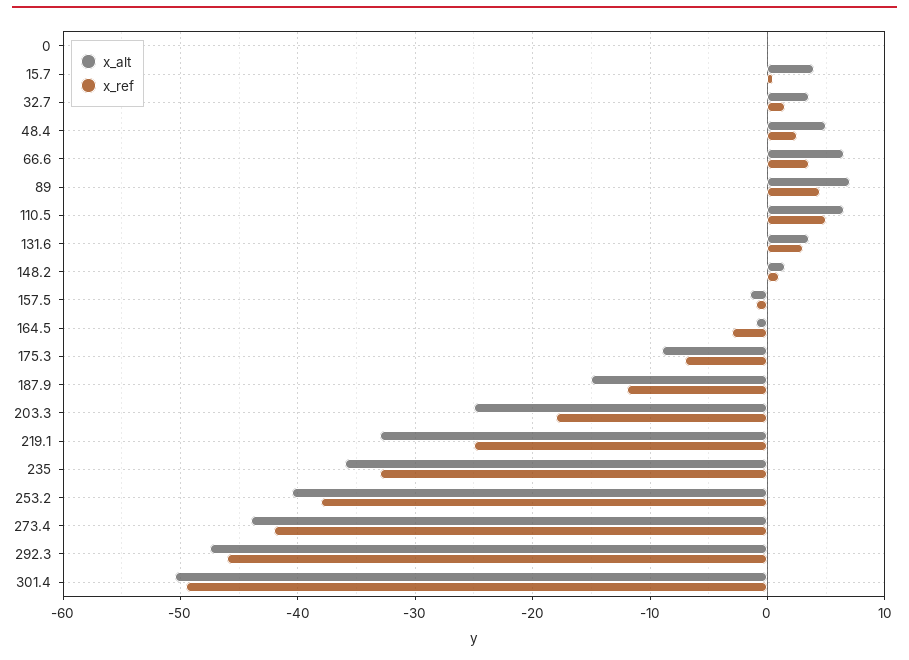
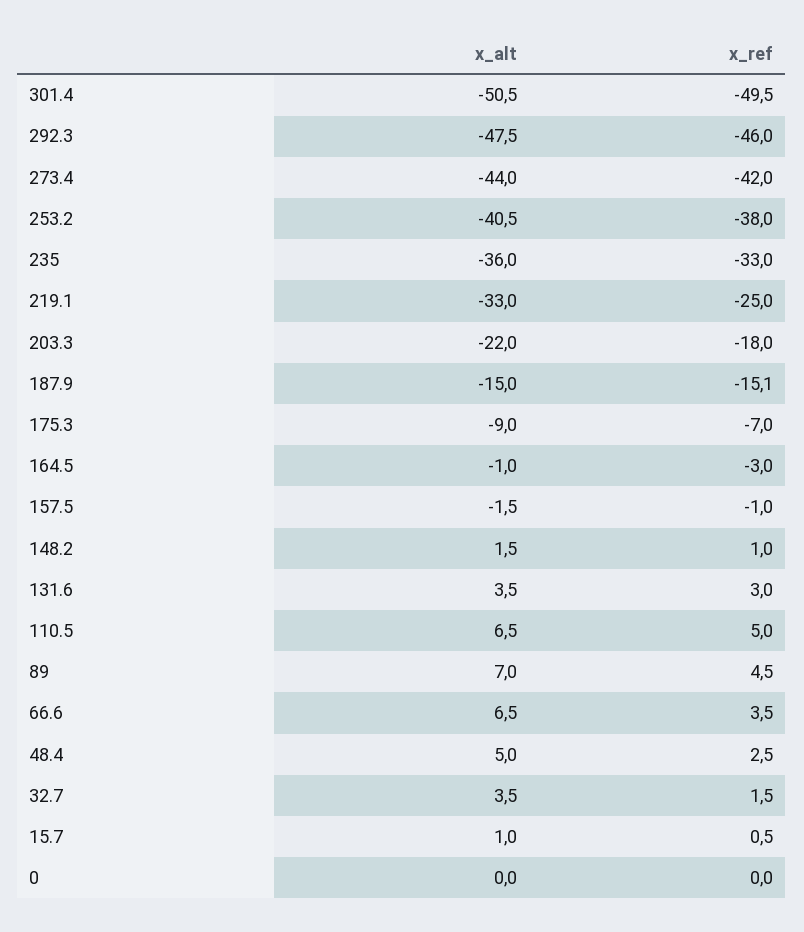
x_alt, 15.7: 4 -> 1
x_ref, 187.9: -12 -> -15.1
x_alt, 203.3: -25 -> -22

